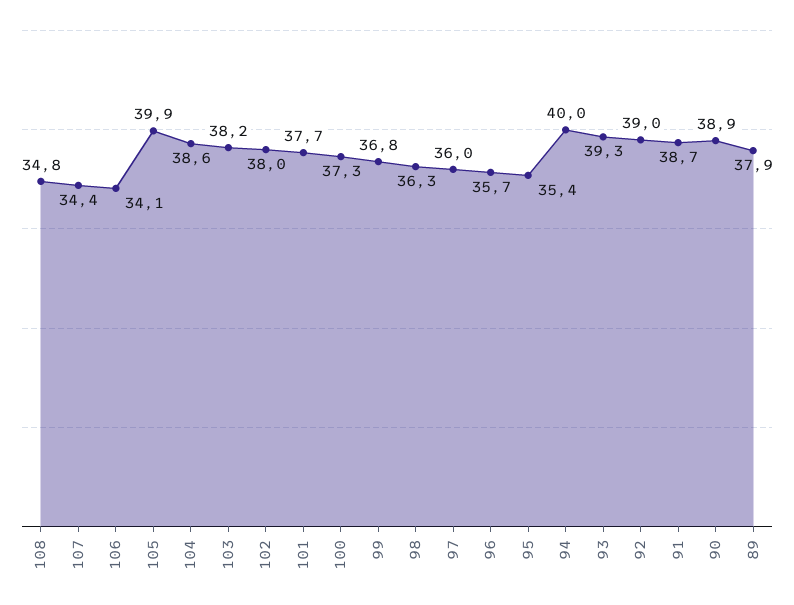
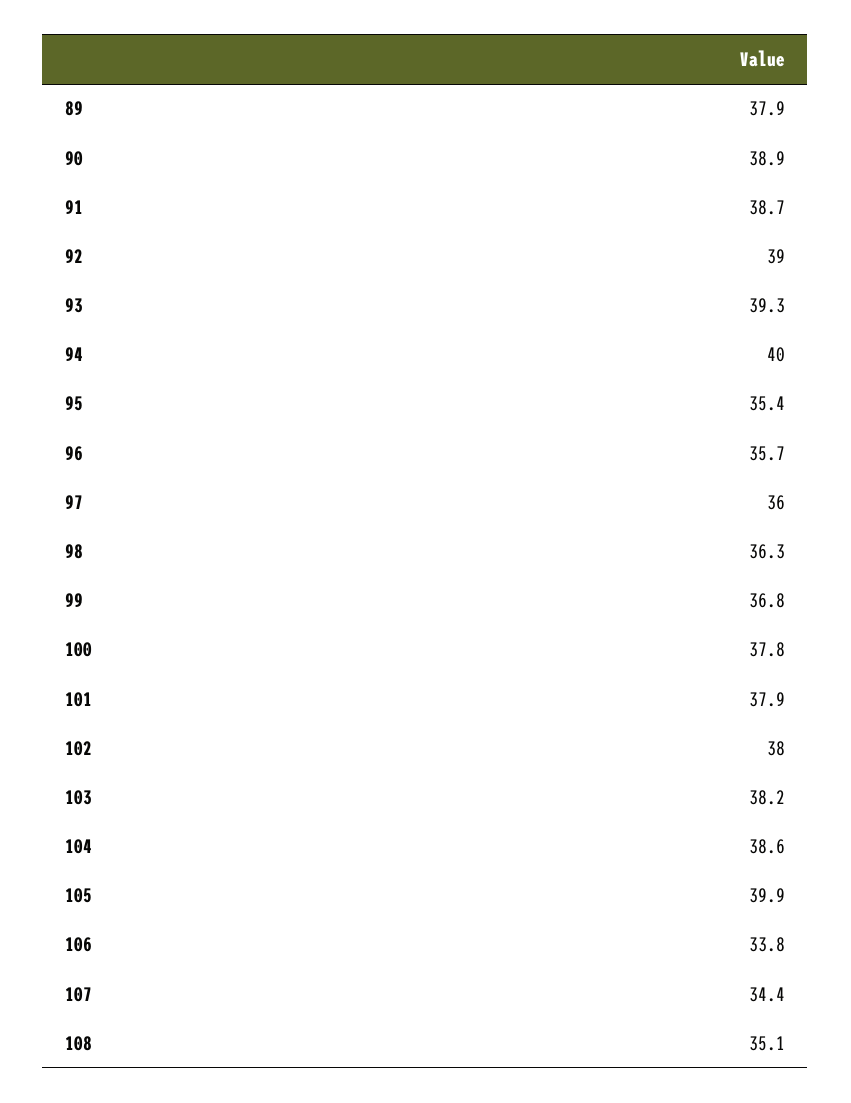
108: 34.8 -> 35.1
106: 34.1 -> 33.8
101: 37.7 -> 37.9
100: 37.3 -> 37.8

